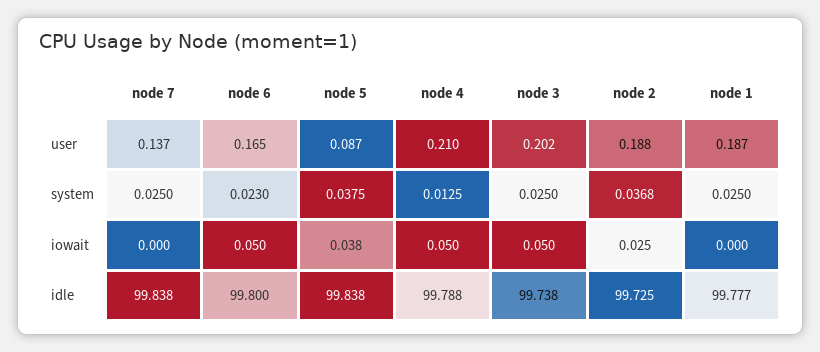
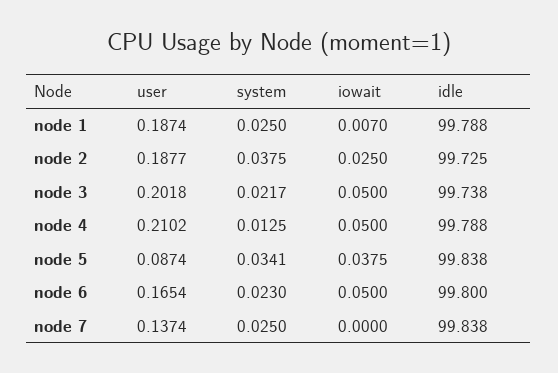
node 5, system: 0.0375 -> 0.0341
node 3, system: 0.025 -> 0.0217
node 2, system: 0.0368 -> 0.0375
node 1, iowait: 0 -> 0.007
node 1, idle: 99.777 -> 99.788

